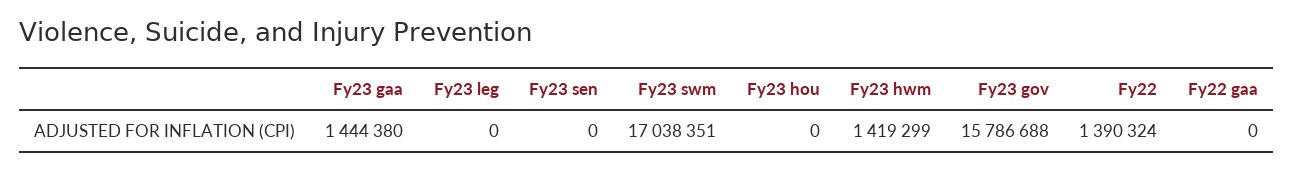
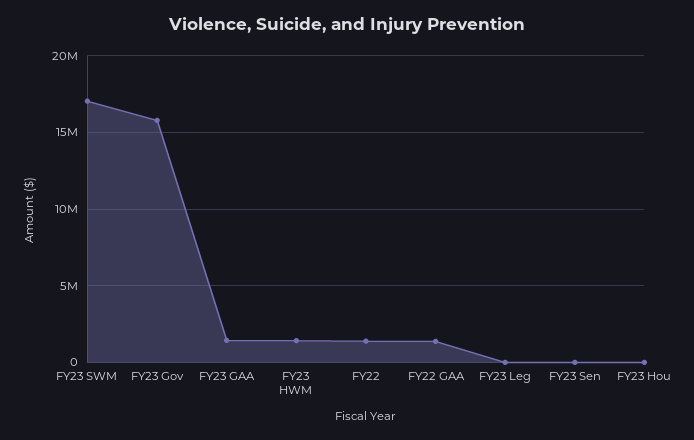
Fy22 gaa: 0 -> 1500000

